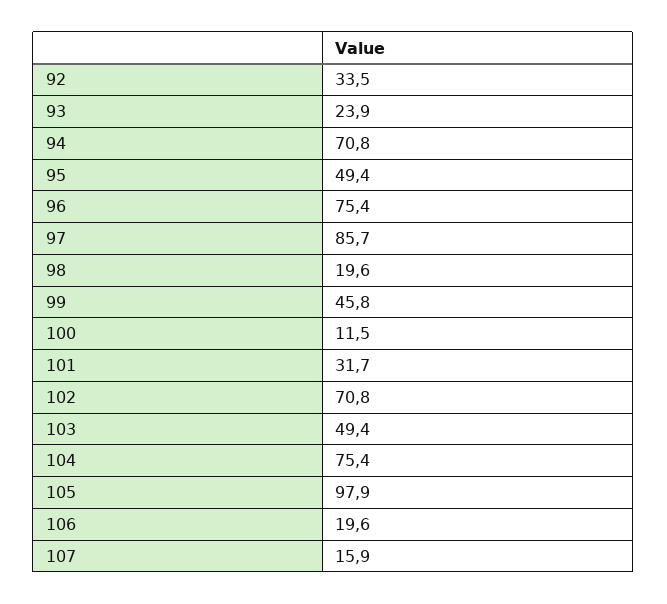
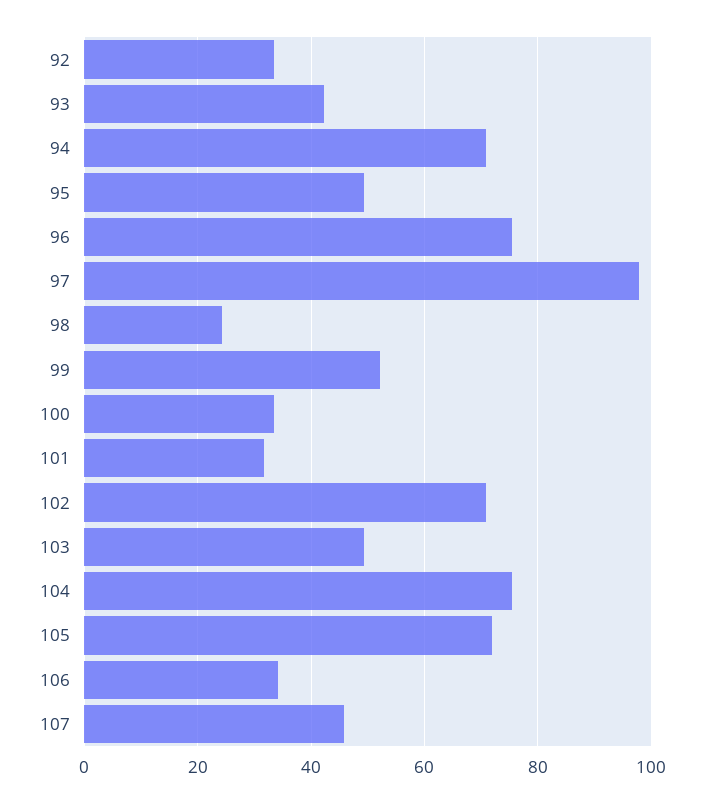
93: 23.9 -> 42
97: 85.7 -> 98
98: 19.6 -> 24
99: 45.8 -> 52
100: 11.5 -> 34
105: 97.9 -> 72
106: 19.6 -> 34
107: 15.9 -> 46

